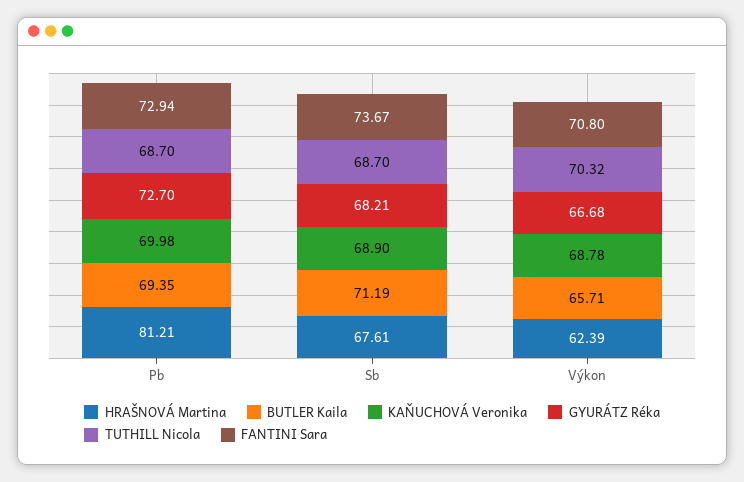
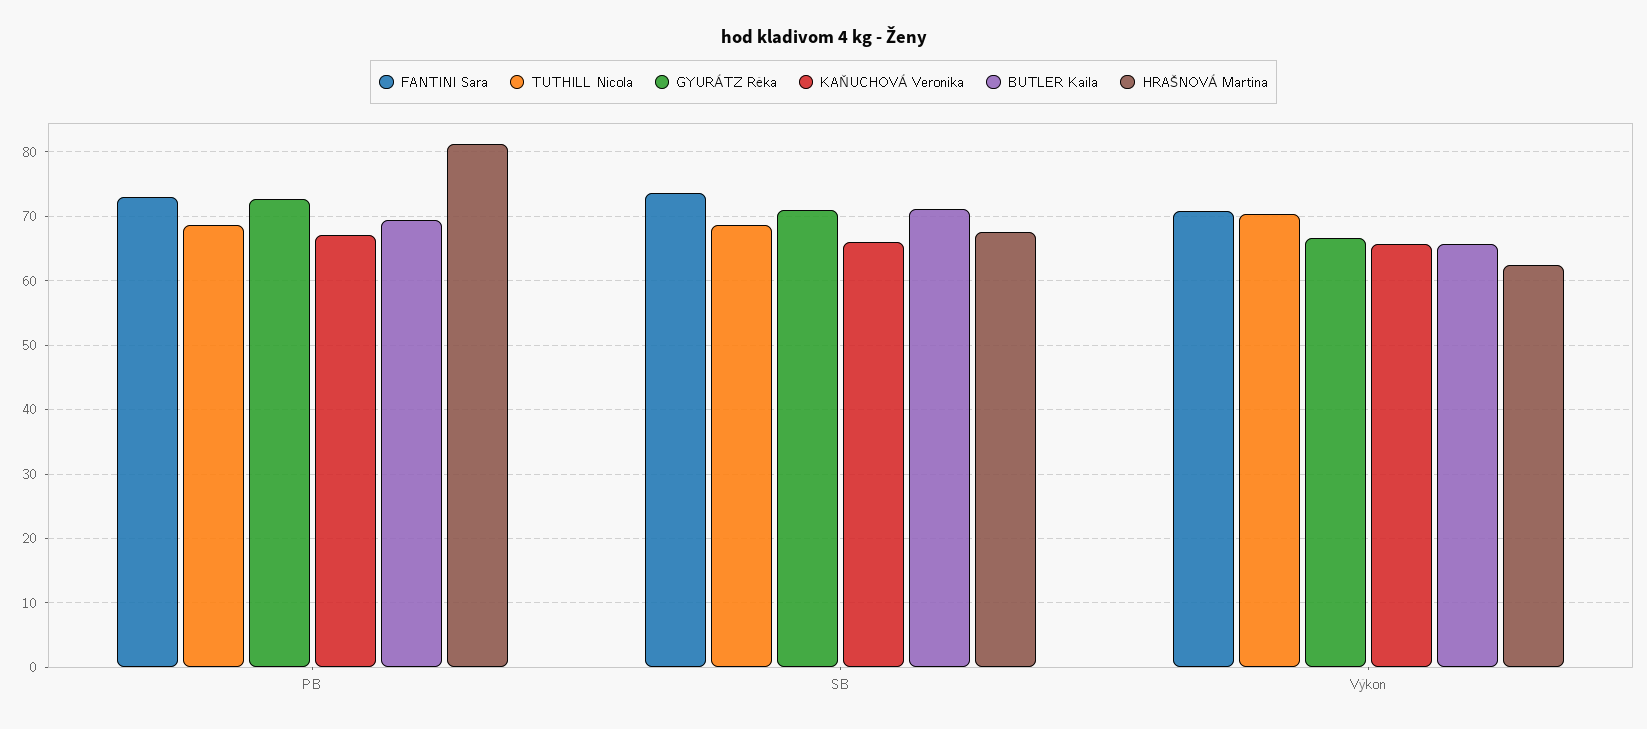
KAŇUCHOVÁ Veronika, Pb: 69.98 -> 67
KAŇUCHOVÁ Veronika, Sb: 68.9 -> 66
GYURÁTZ Réka, Sb: 68.21 -> 71
KAŇUCHOVÁ Veronika, Výkon: 68.78 -> 66

